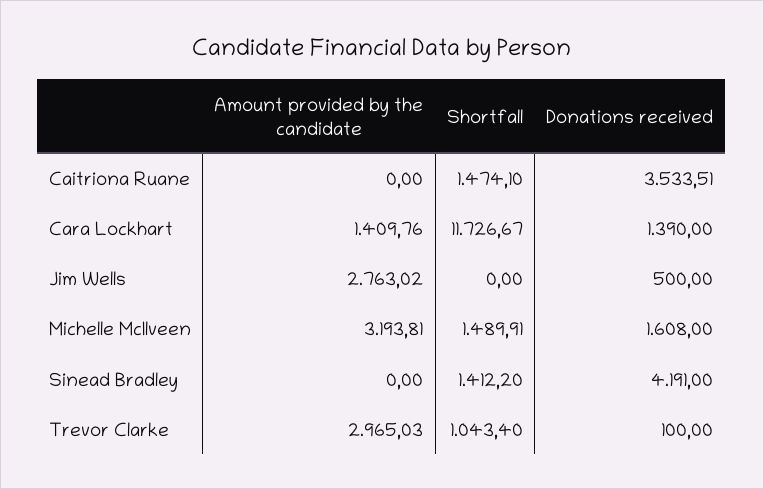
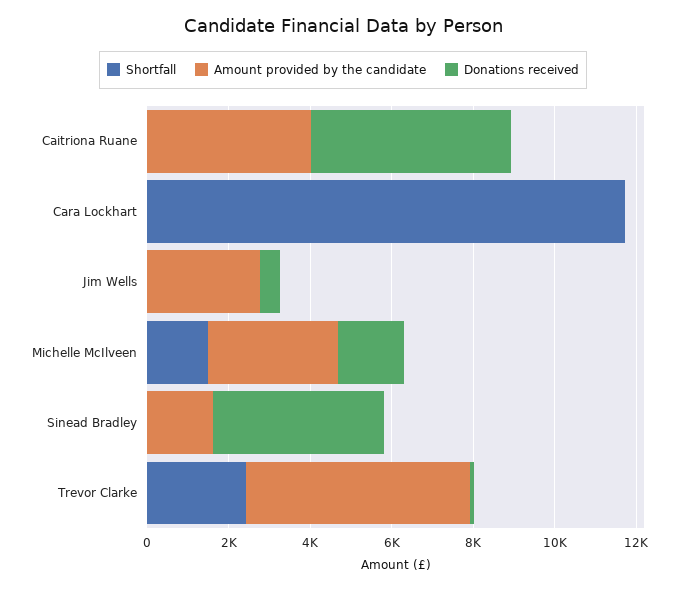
Amount provided by the candidate, Caitriona Ruane: 0 -> 4000
Shortfall, Caitriona Ruane: 1474.1 -> 0
Donations received, Caitriona Ruane: 3533.51 -> 5000
Amount provided by the candidate, Cara Lockhart: 1409.76 -> 0
Donations received, Cara Lockhart: 1390 -> 0
Amount provided by the candidate, Sinead Bradley: 0 -> 1500
Shortfall, Sinead Bradley: 1412.2 -> 0
Amount provided by the candidate, Trevor Clarke: 2965.03 -> 5500
Shortfall, Trevor Clarke: 1043.4 -> 2500

